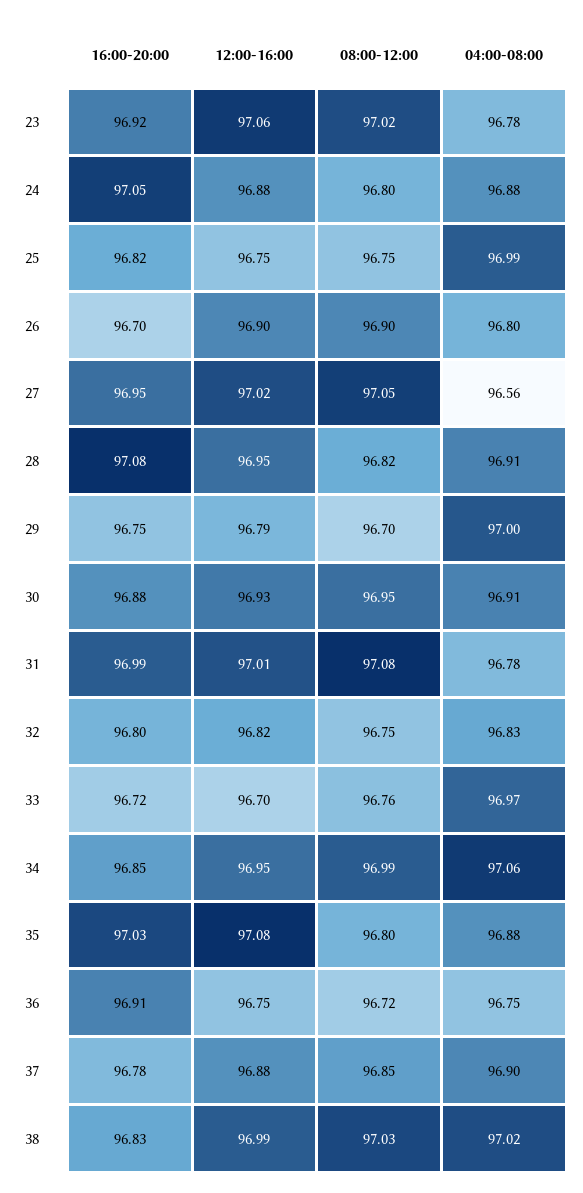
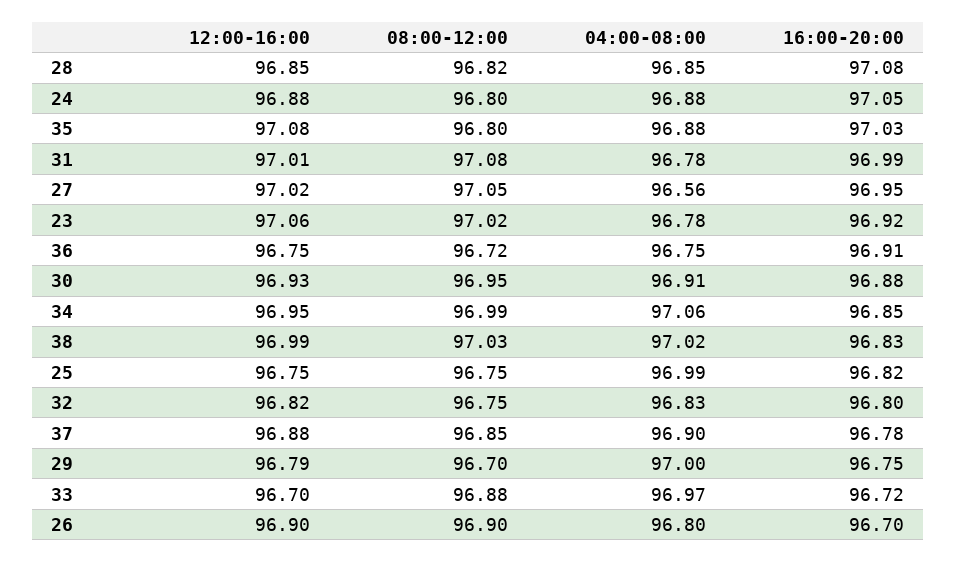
12:00-16:00, 28: 96.95 -> 96.85
04:00-08:00, 28: 96.91 -> 96.85
08:00-12:00, 33: 96.76 -> 96.88

